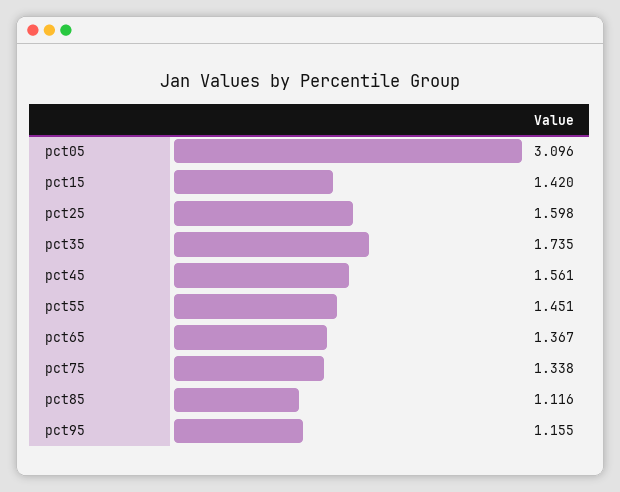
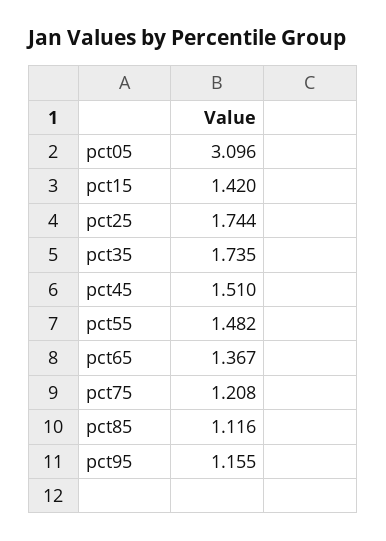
pct25: 1.598 -> 1.744
pct45: 1.561 -> 1.51
pct55: 1.451 -> 1.482
pct75: 1.338 -> 1.208

